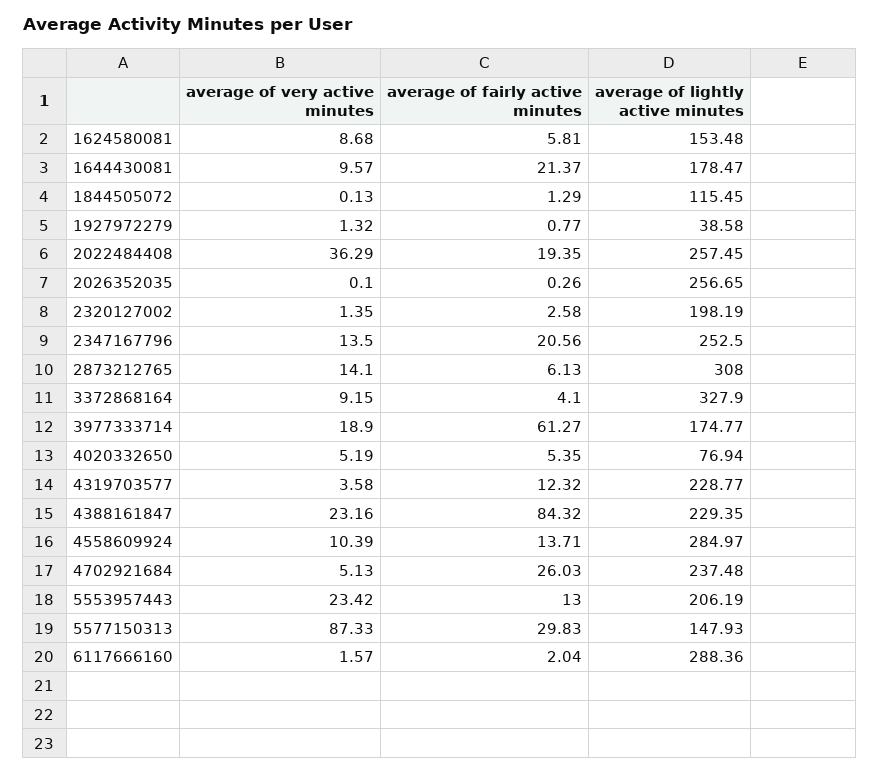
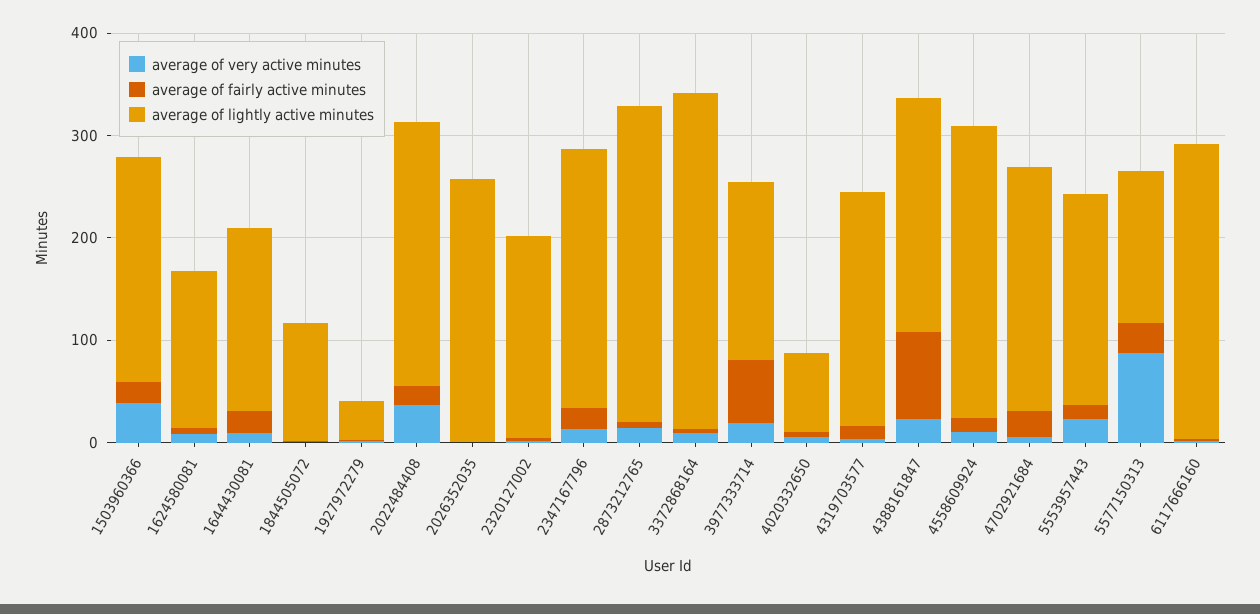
average of very active minutes, 1503960366: none -> 40
average of fairly active minutes, 1503960366: none -> 20
average of lightly active minutes, 1503960366: none -> 220

